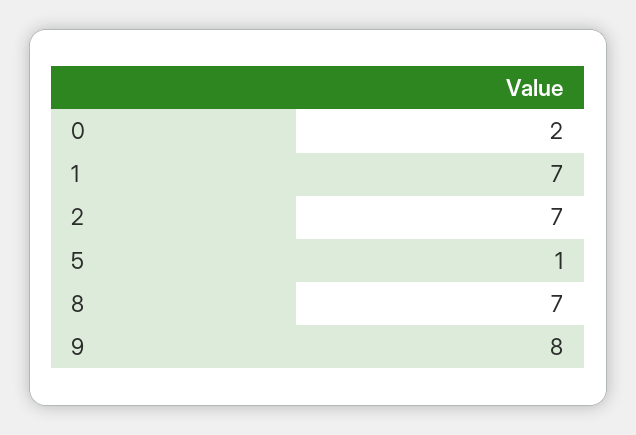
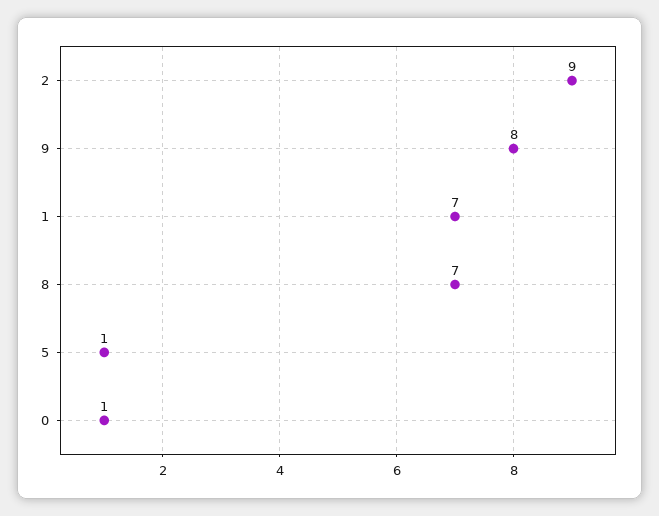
0: 2 -> 1
2: 7 -> 9

